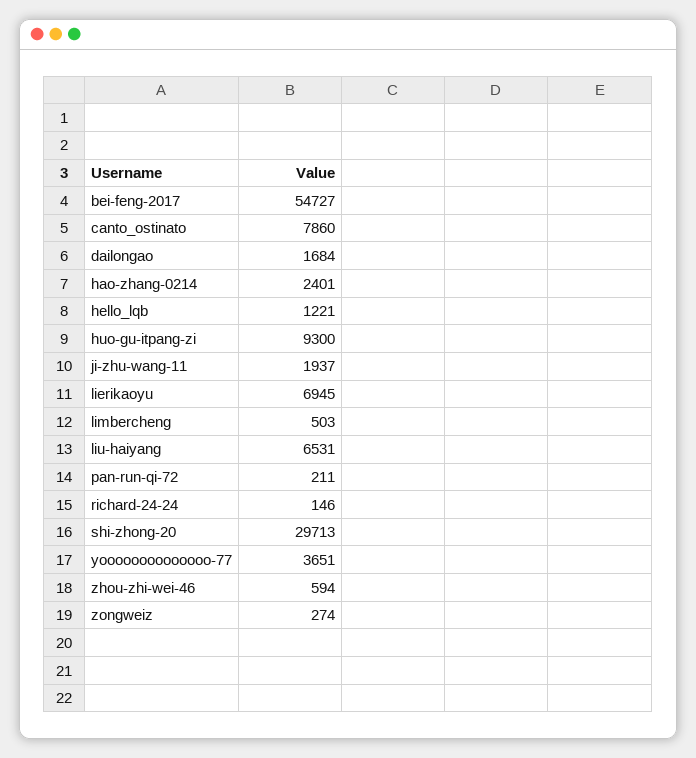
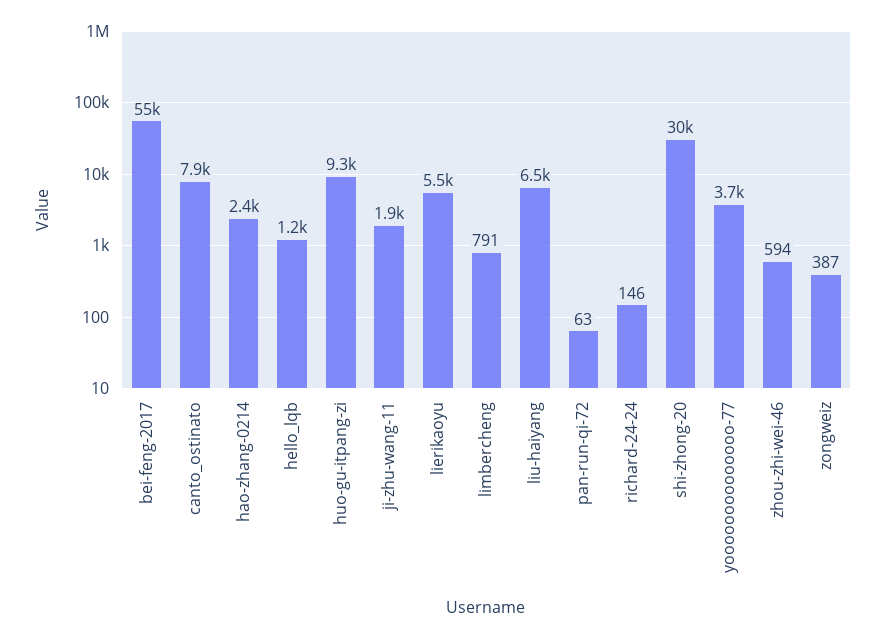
dailongao: 1684 -> none
lierikaoyu: 6945 -> 5500
limbercheng: 503 -> 791
pan-run-qi-72: 211 -> 63
zongweiz: 274 -> 387

